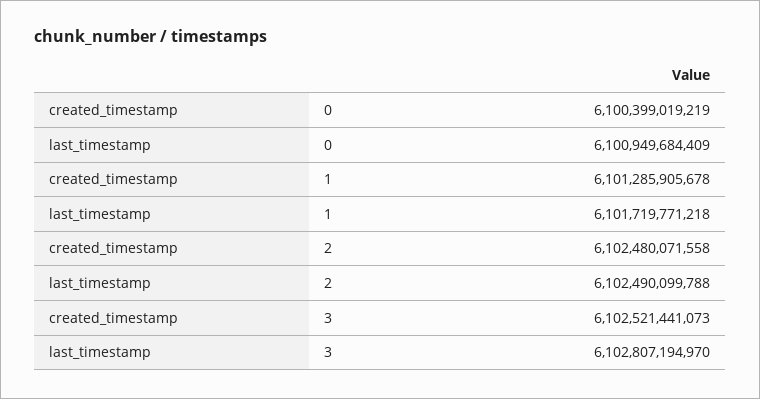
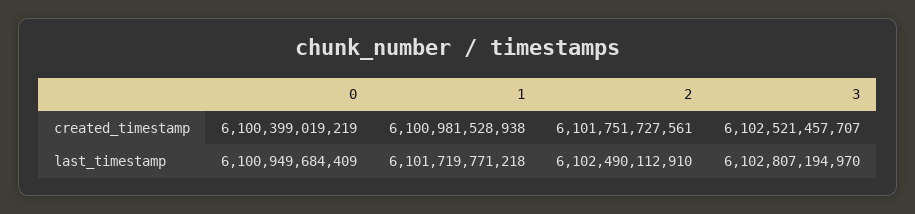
created_timestamp, 1: 6101285905678 -> 6100981528938
created_timestamp, 2: 6102480071558 -> 6101751727561
last_timestamp, 2: 6102490099788 -> 6102490112910
created_timestamp, 3: 6102521441073 -> 6102521457707

